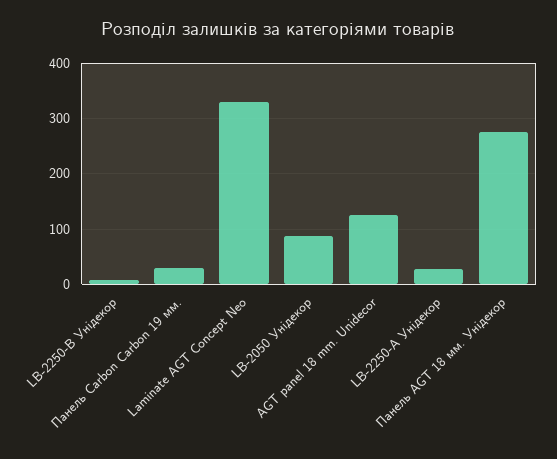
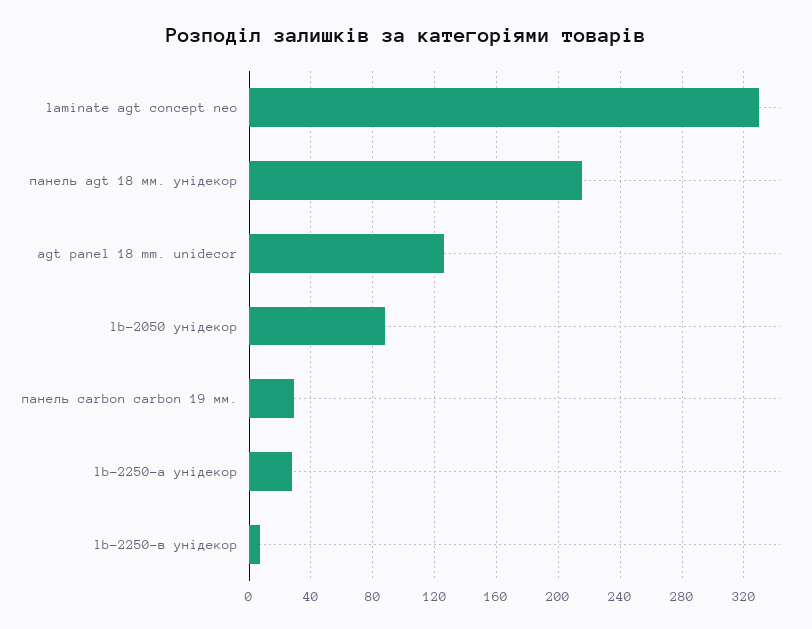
Панель AGT 18 мм. Унідекор: 280 -> 215

